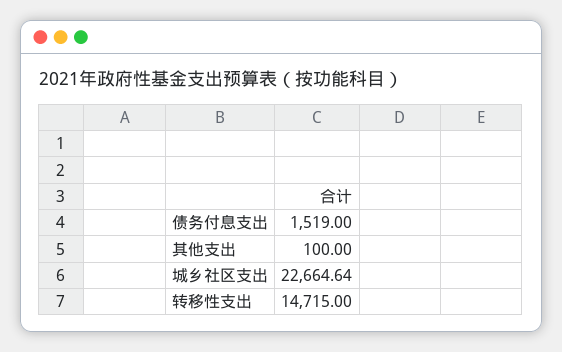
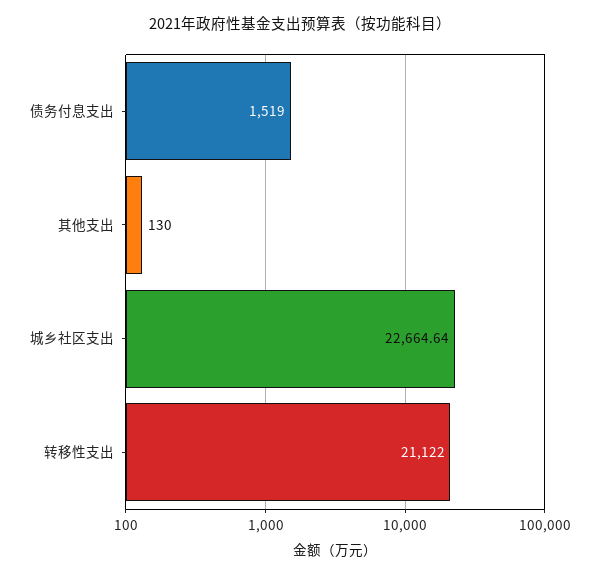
其他支出: 100 -> 130
转移性支出: 14715 -> 21122

